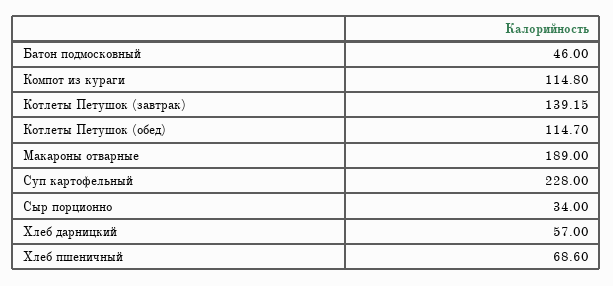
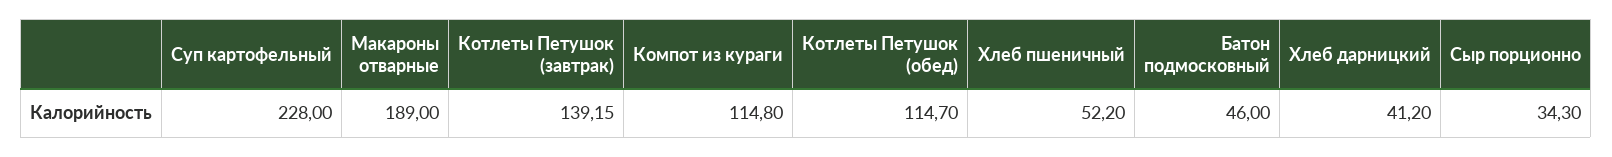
Сыр порционно: 34 -> 34.3
Хлеб дарницкий: 57 -> 41.2
Хлеб пшеничный: 68.6 -> 52.2

